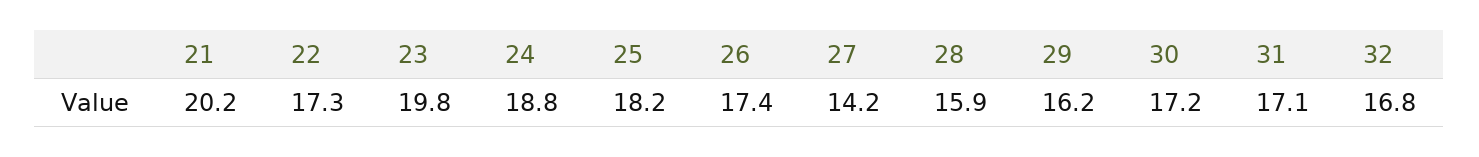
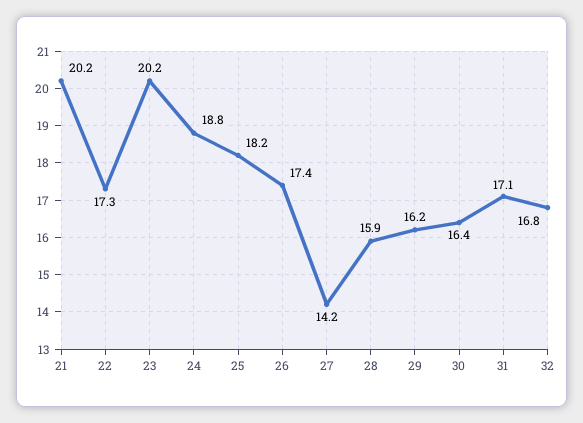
23: 19.8 -> 20.2
30: 17.2 -> 16.4

